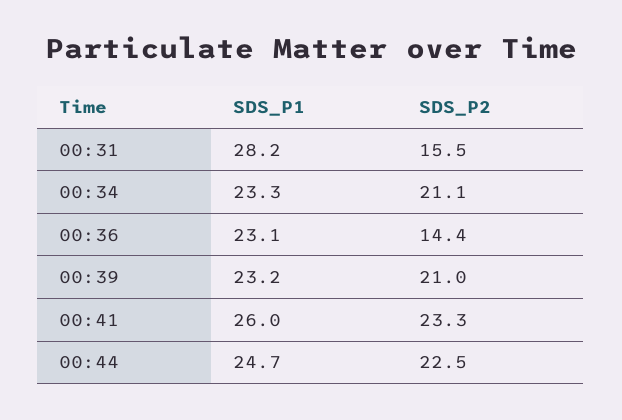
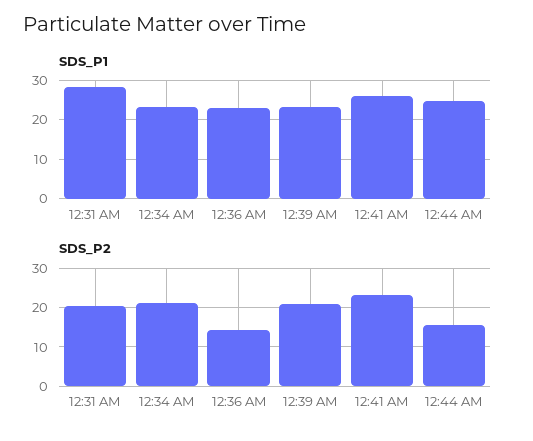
SDS_P2, 00:31: 15.5 -> 20
SDS_P2, 00:44: 22.5 -> 16

